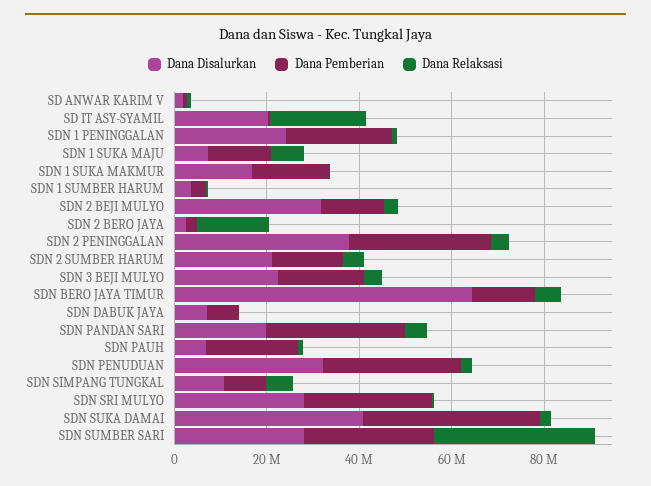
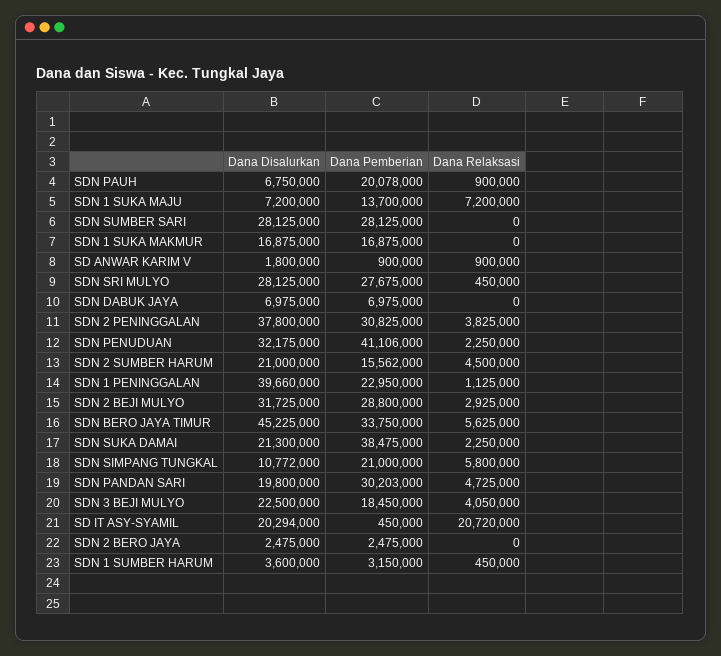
Dana Disalurkan, SDN 1 PENINGGALAN: 25000000 -> 39660000
Dana Pemberian, SDN 2 BEJI MULYO: 15000000 -> 28800000
Dana Relaksasi, SDN 2 BERO JAYA: 15000000 -> 0
Dana Disalurkan, SDN BERO JAYA TIMUR: 65000000 -> 45225000
Dana Pemberian, SDN BERO JAYA TIMUR: 15000000 -> 33750000
Dana Pemberian, SDN PENUDUAN: 30000000 -> 41106000
Dana Pemberian, SDN SIMPANG TUNGKAL: 10000000 -> 21000000
Dana Disalurkan, SDN SUKA DAMAI: 40000000 -> 21300000
Dana Relaksasi, SDN SUMBER SARI: 35000000 -> 0

